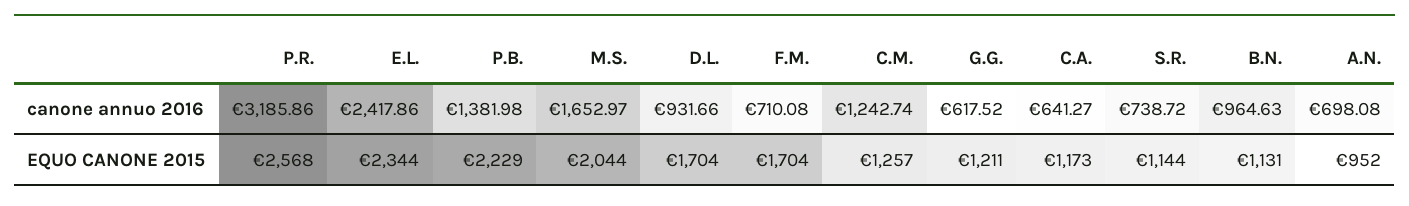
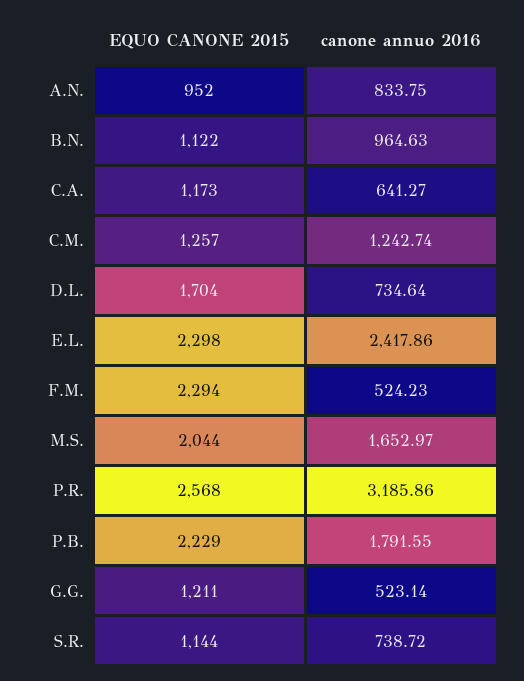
P.B., canone annuo 2016: 1381.98 -> 1791.55
D.L., canone annuo 2016: 931.66 -> 734.64
F.M., canone annuo 2016: 710.08 -> 524.23
G.G., canone annuo 2016: 617.52 -> 523.14
A.N., canone annuo 2016: 698.08 -> 833.75
E.L., EQUO CANONE 2015: 2344 -> 2298
F.M., EQUO CANONE 2015: 1704 -> 2294
B.N., EQUO CANONE 2015: 1131 -> 1122

